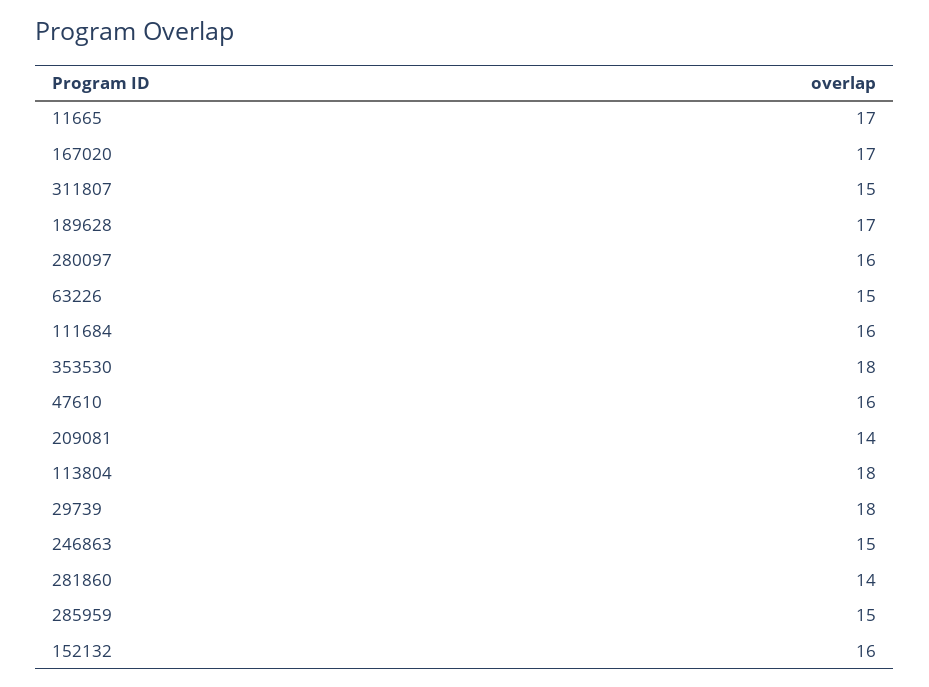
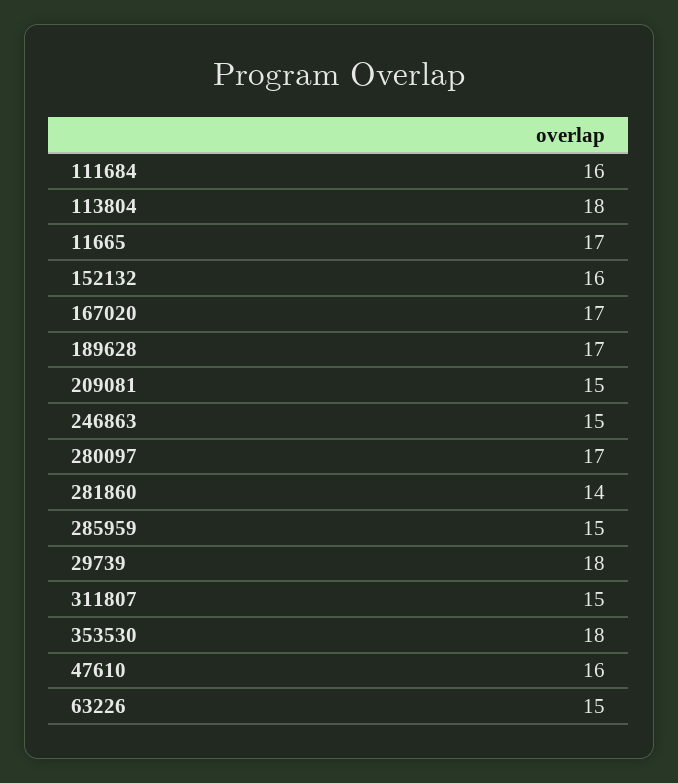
280097: 16 -> 17
209081: 14 -> 15

